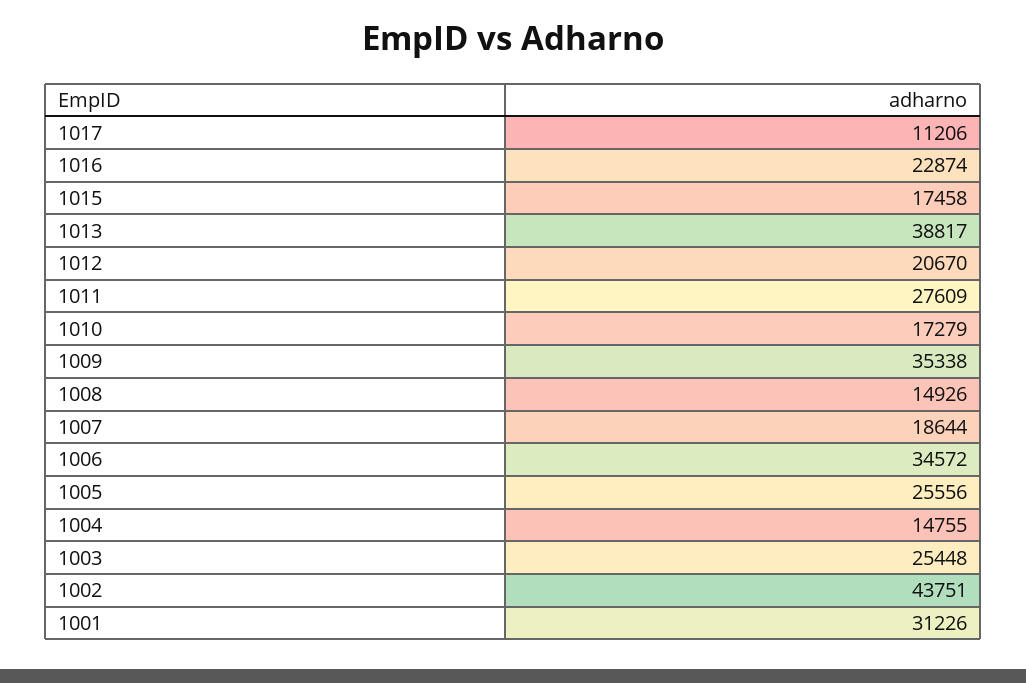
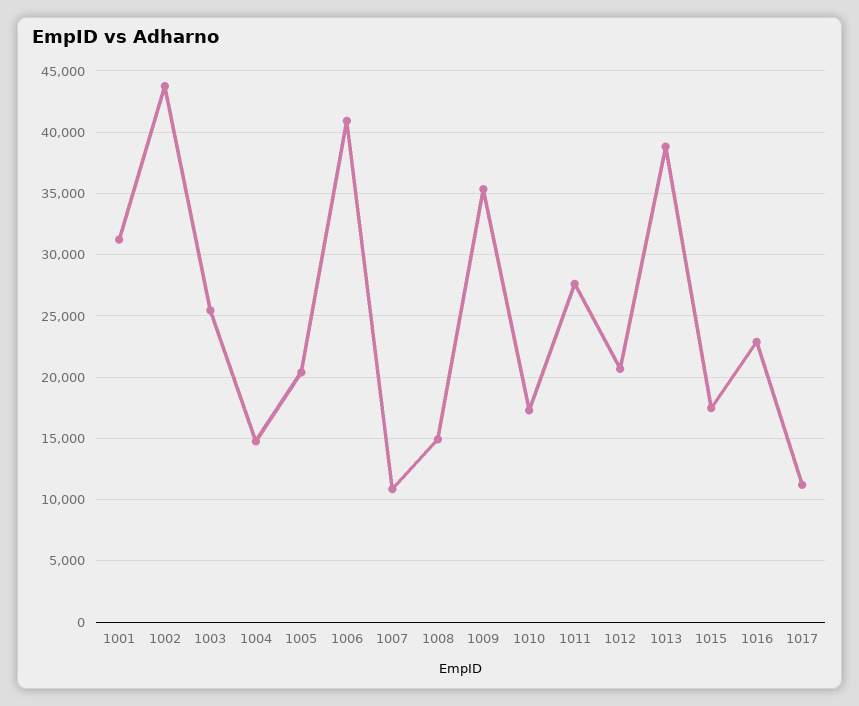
1007: 18644 -> 11000
1006: 34572 -> 41000
1005: 25556 -> 20500

